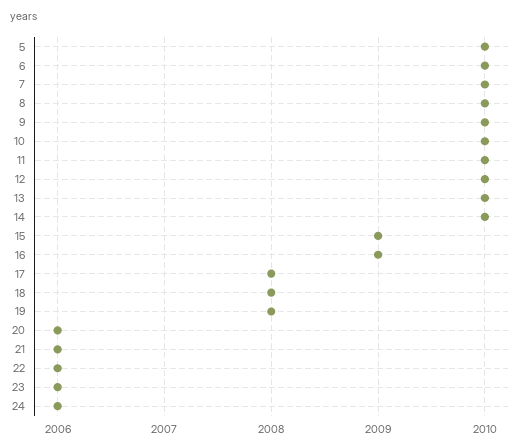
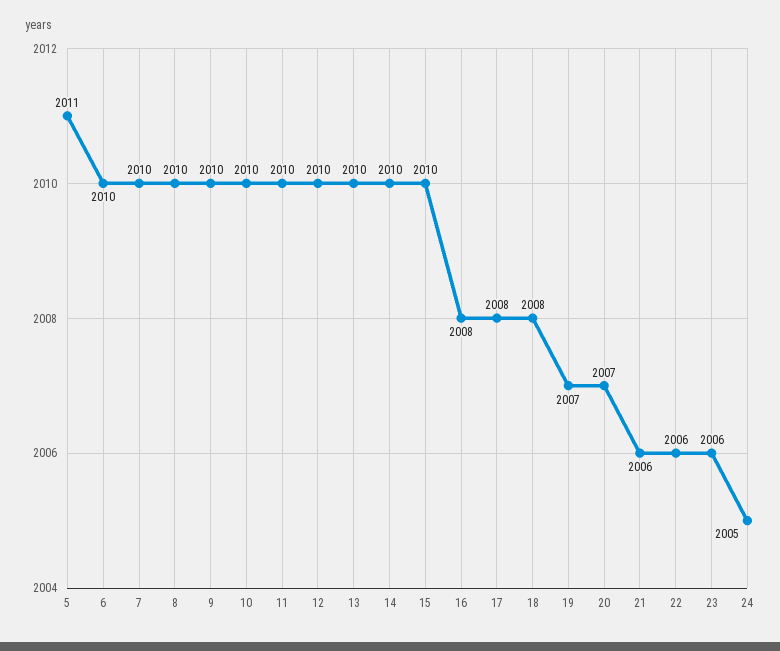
5: 2010 -> 2011
15: 2009 -> 2010
16: 2009 -> 2008
19: 2008 -> 2007
20: 2006 -> 2007
24: 2006 -> 2005

